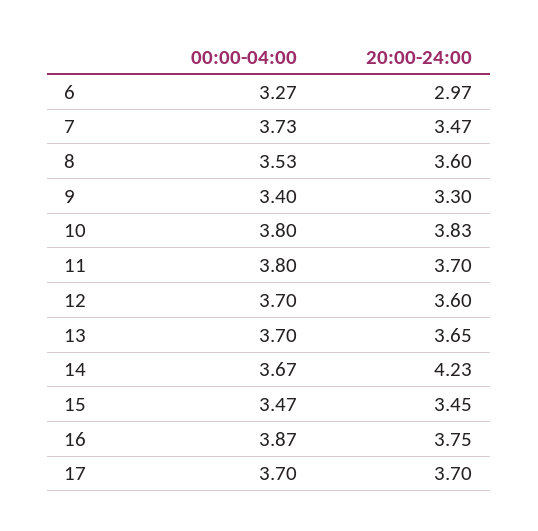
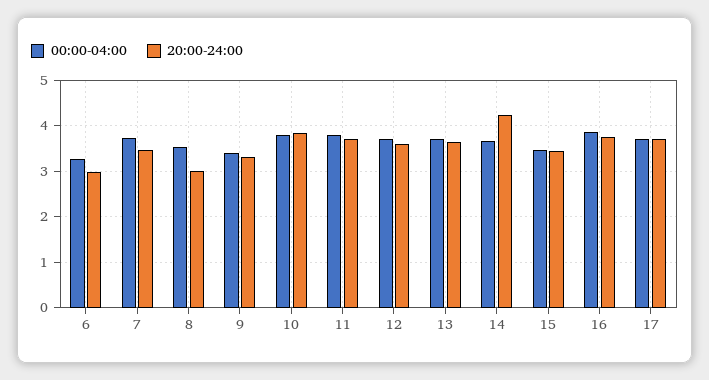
20:00-24:00, 8: 3.6 -> 3

